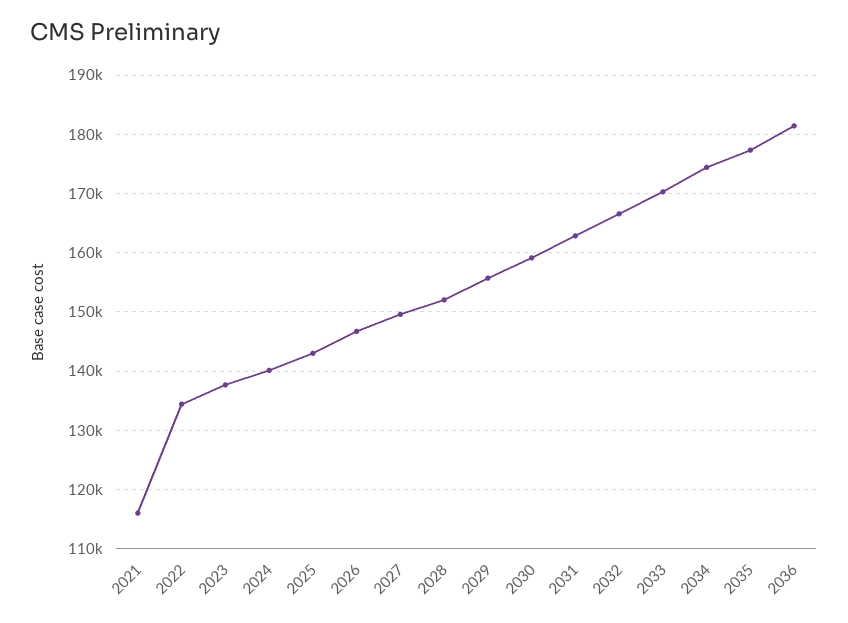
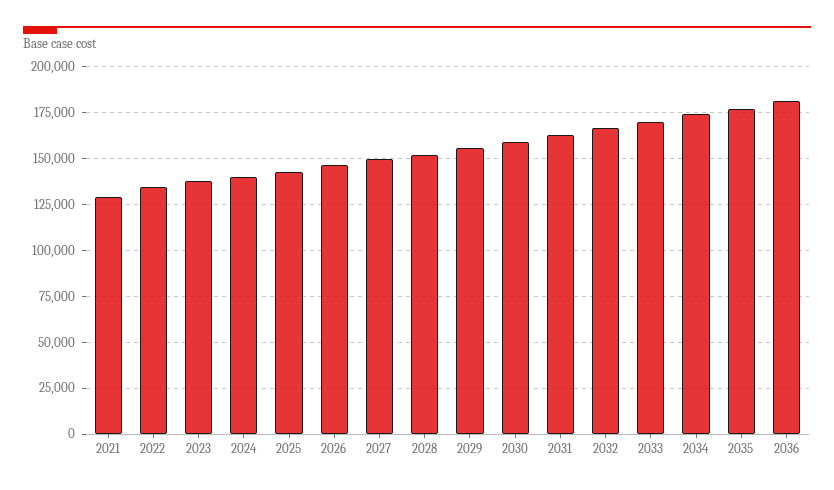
2021: 116000 -> 130000

